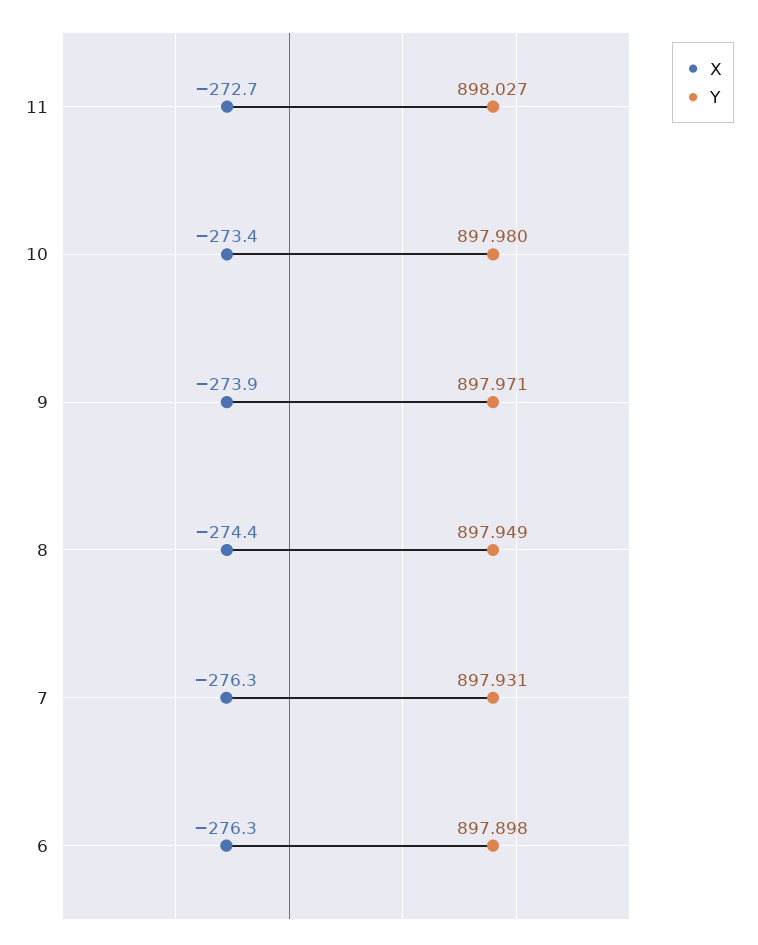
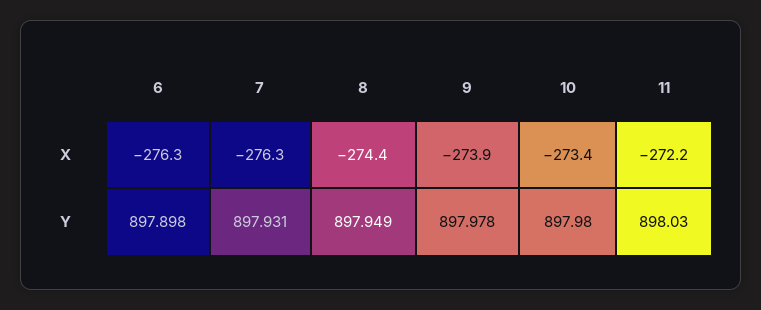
X, 11: -272.7 -> -272.2
Y, 11: 898.027 -> 898.03
Y, 9: 897.971 -> 897.978

